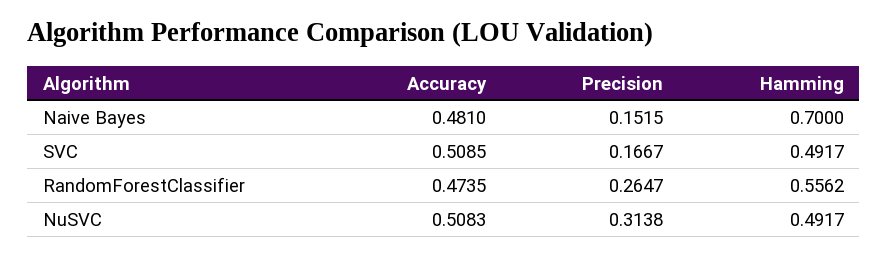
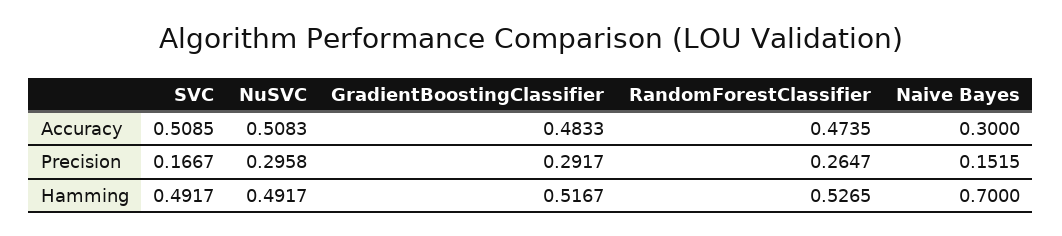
Accuracy, Naive Bayes: 0.481 -> 0.3
Hamming, RandomForestClassifier: 0.5562 -> 0.5265
Precision, NuSVC: 0.3138 -> 0.2958
Accuracy, GradientBoostingClassifier: none -> 0.4833
Precision, GradientBoostingClassifier: none -> 0.2917
Hamming, GradientBoostingClassifier: none -> 0.5167

